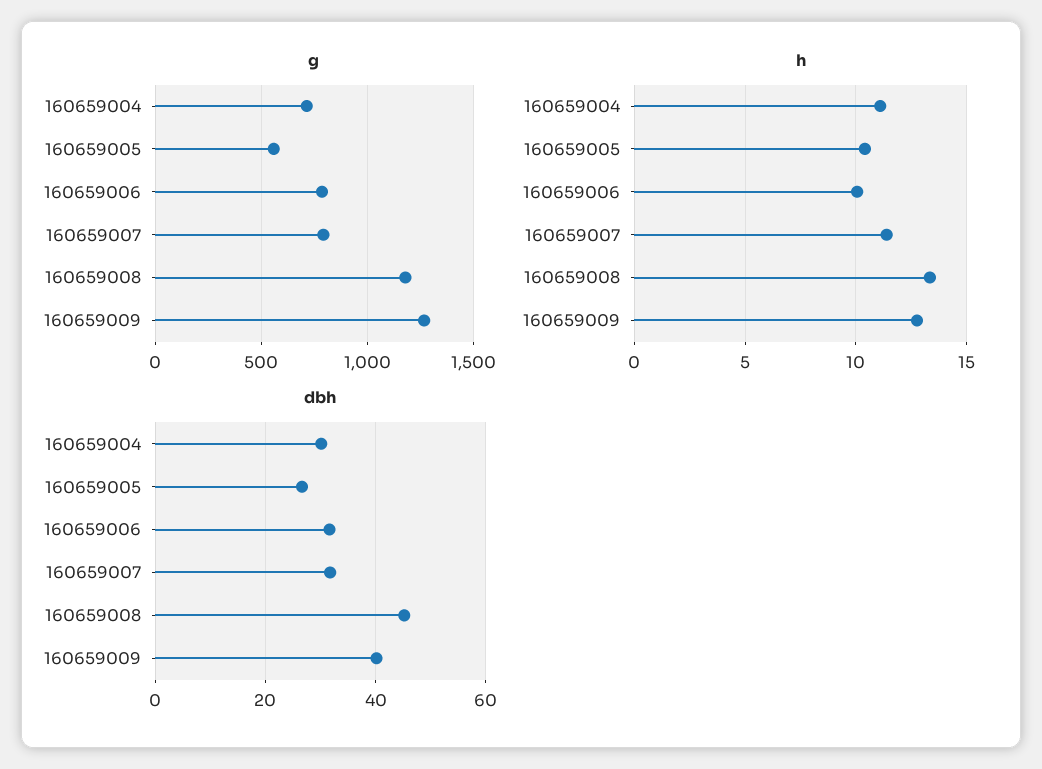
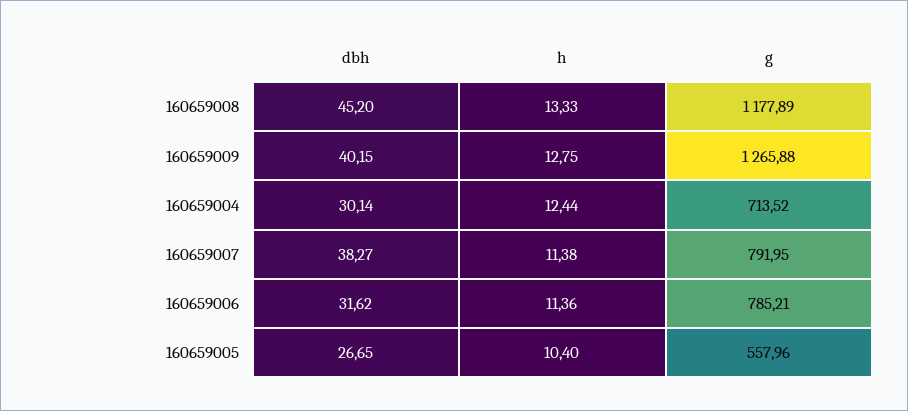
h, 160659004: 11 -> 12.44
h, 160659006: 10 -> 11.36
dbh, 160659007: 32 -> 38.27

